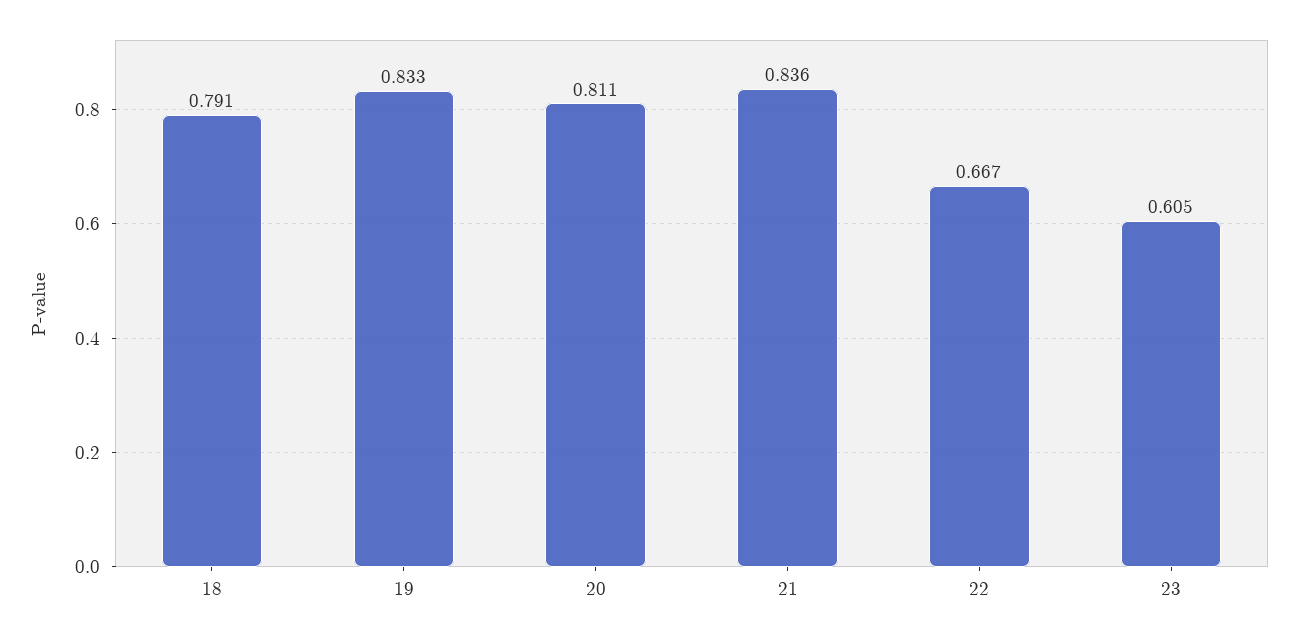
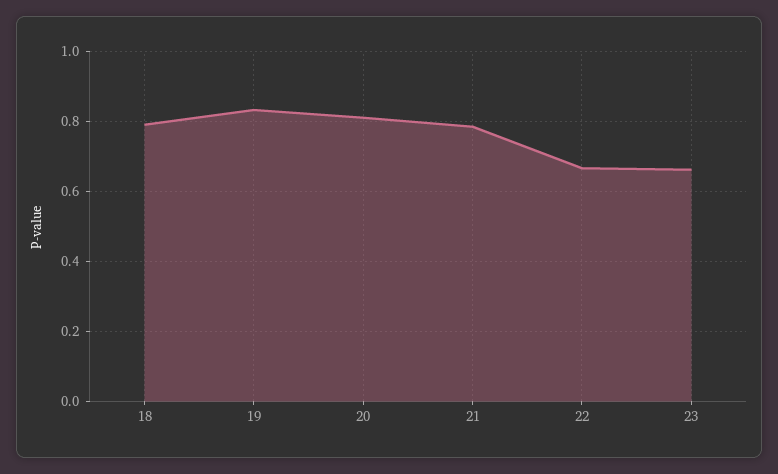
21: 0.836 -> 0.78
23: 0.605 -> 0.66

